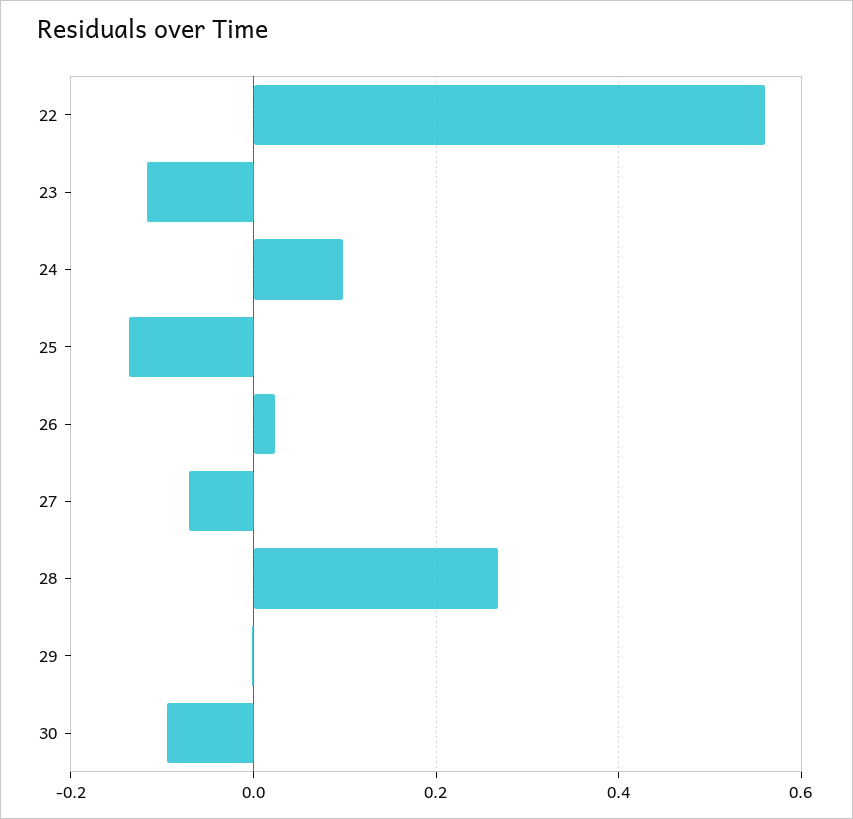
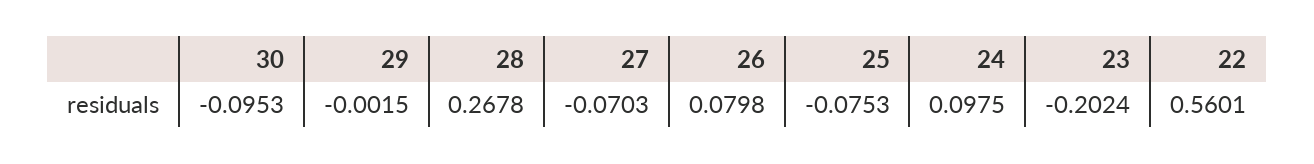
23: -0.12 -> -0.2024
25: -0.14 -> -0.0753
26: 0.02 -> 0.0798

